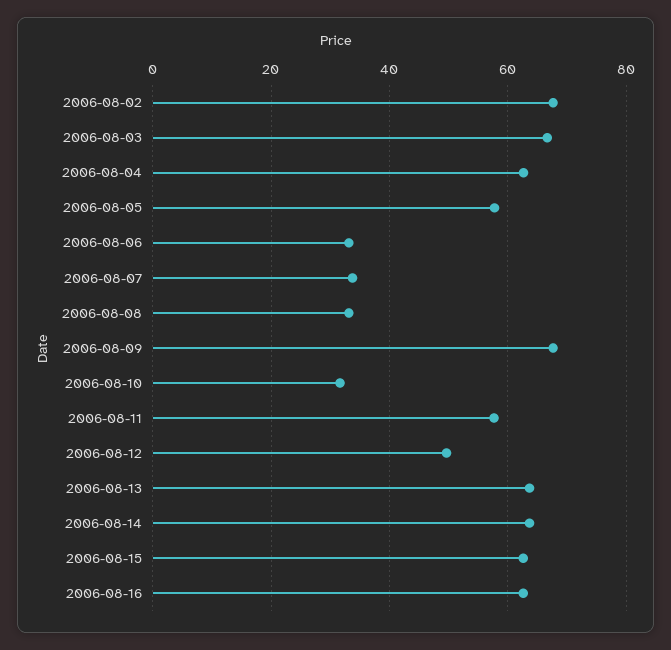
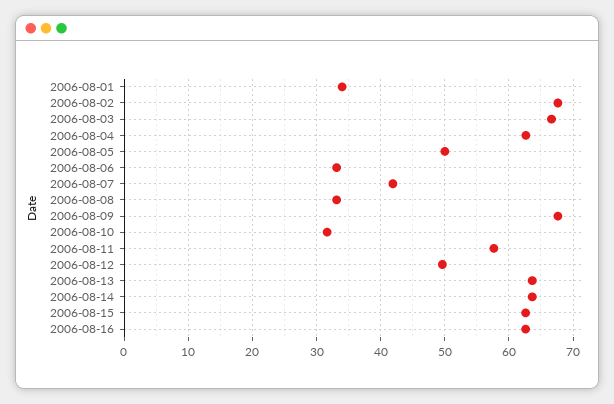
2006-08-05: 58 -> 50
2006-08-07: 34 -> 42
2006-08-01: none -> 34

